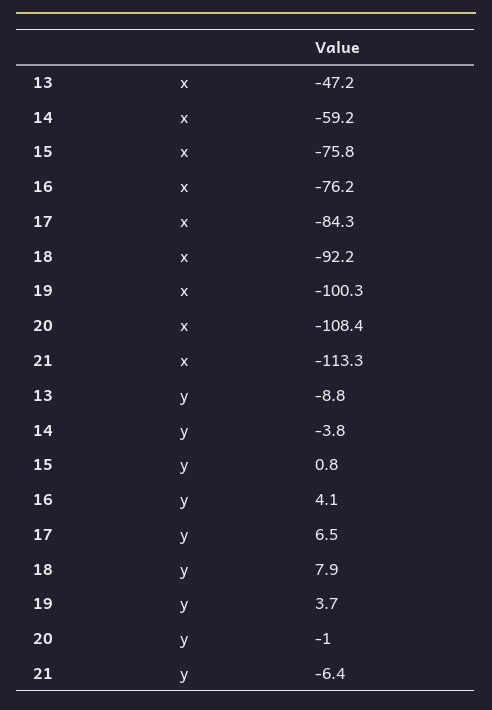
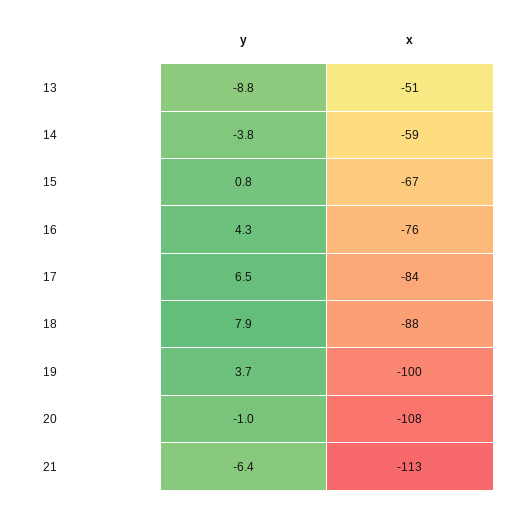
13, x: -47.2 -> -51
15, x: -75.8 -> -67
18, x: -92.2 -> -88
16, y: 4.1 -> 4.3

